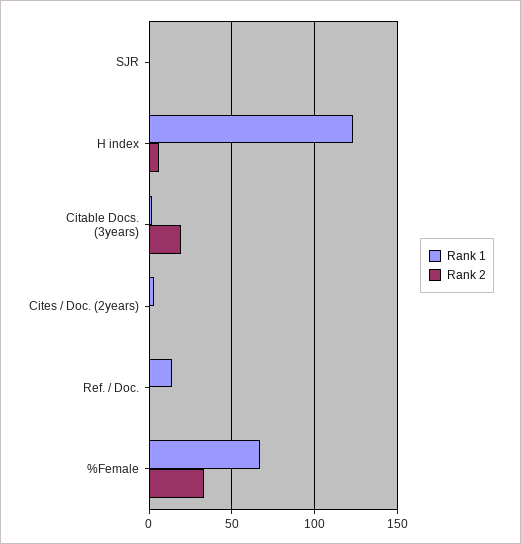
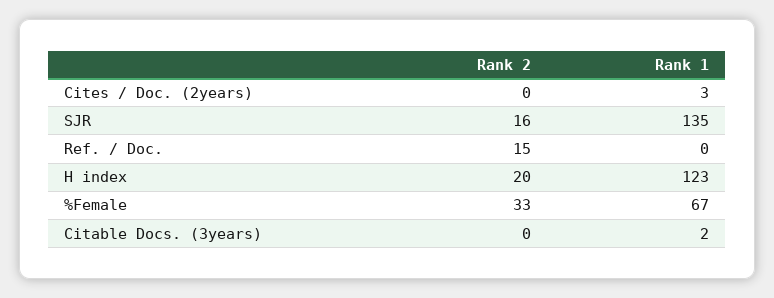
Rank 1, SJR: 0 -> 135
Rank 2, SJR: 0 -> 16
Rank 2, H index: 5 -> 20
Rank 2, Citable Docs. (3years): 20 -> 0
Rank 1, Ref. / Doc.: 15 -> 0
Rank 2, Ref. / Doc.: 0 -> 15

